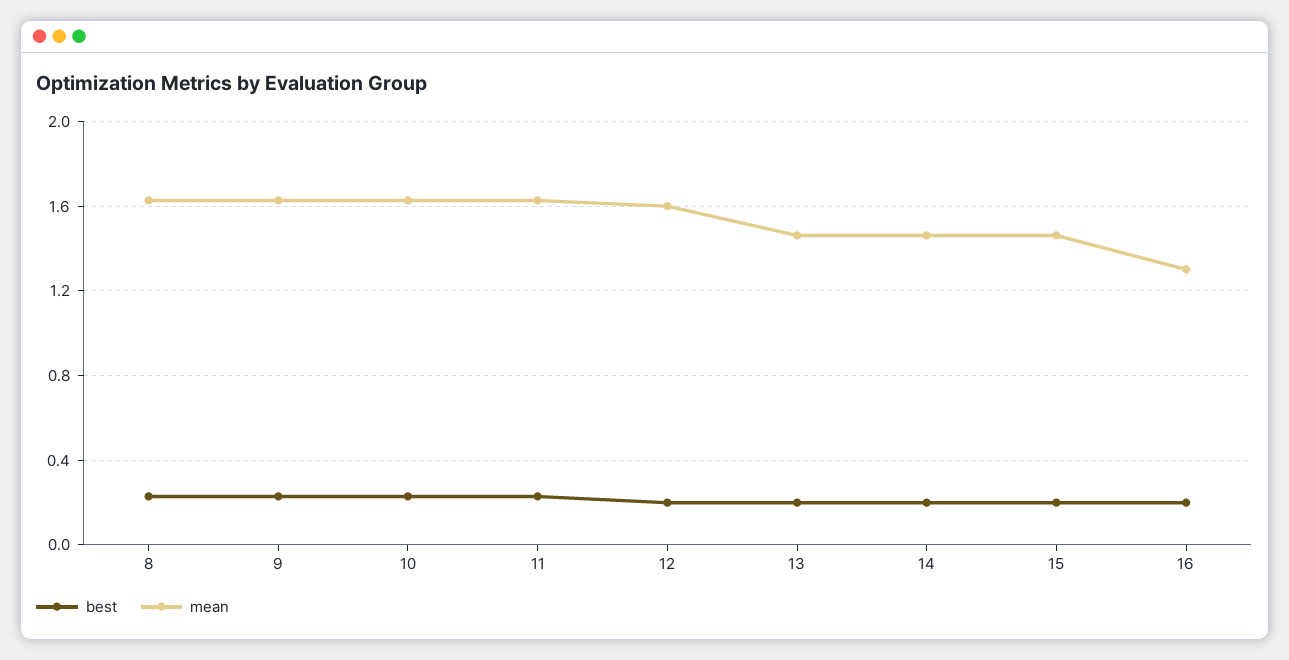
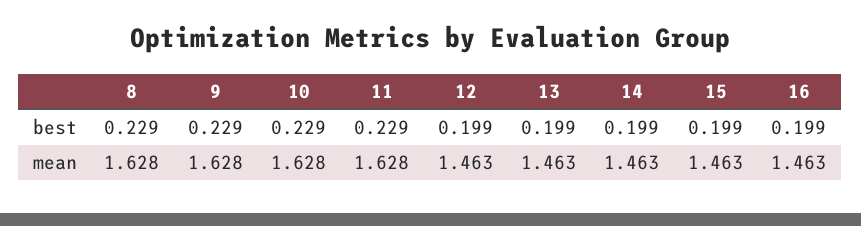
mean, 12: 1.6 -> 1.463
mean, 16: 1.3 -> 1.463

